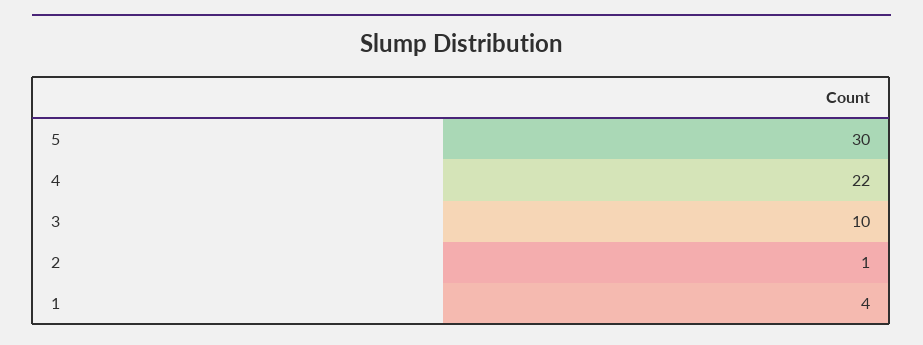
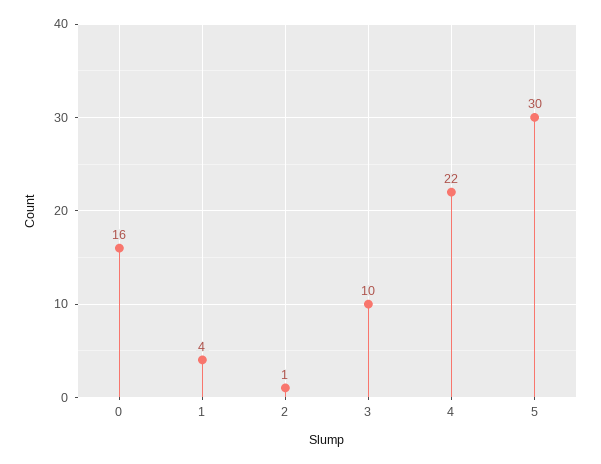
0: none -> 16

